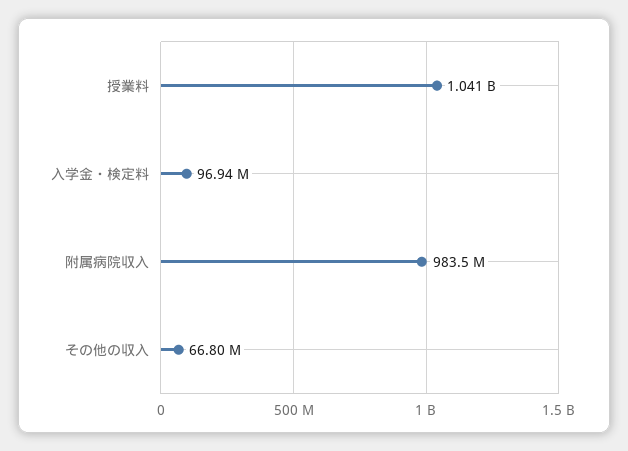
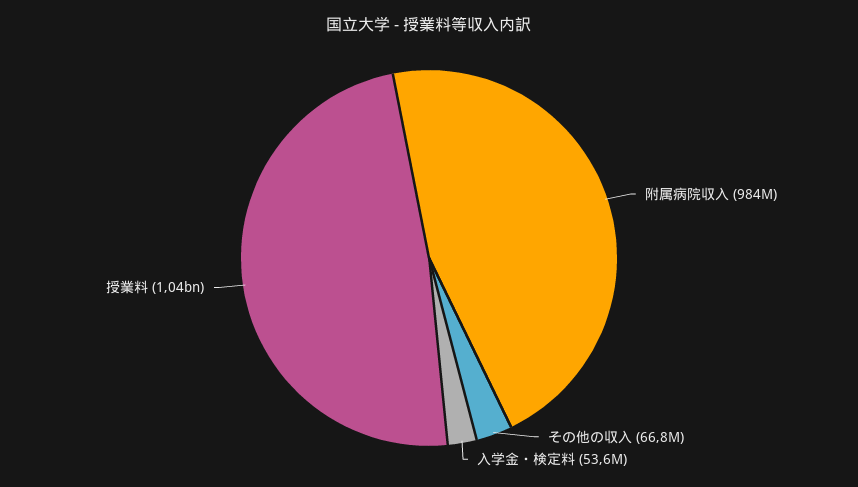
入学金・検定料: 96940000 -> 53600000

